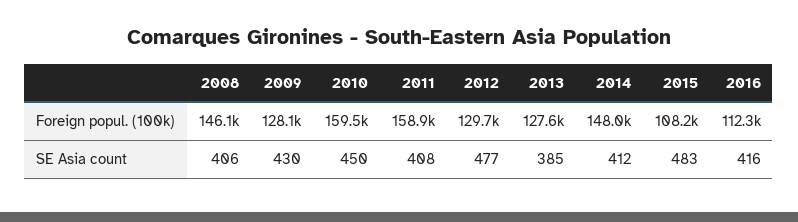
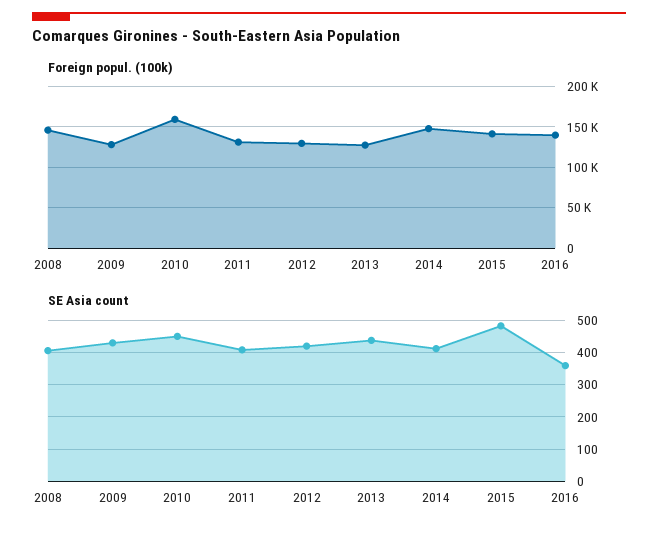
Foreign popul. (100k), 2011: 158900 -> 130000
Foreign popul. (100k), 2015: 108200 -> 140000
Foreign popul. (100k), 2016: 112300 -> 140000
SE Asia count, 2012: 477 -> 420
SE Asia count, 2013: 385 -> 440
SE Asia count, 2016: 416 -> 360

